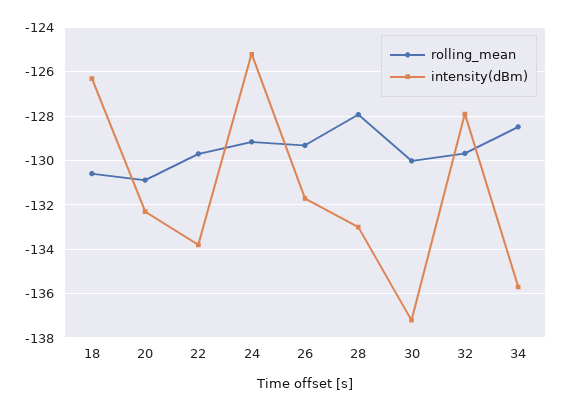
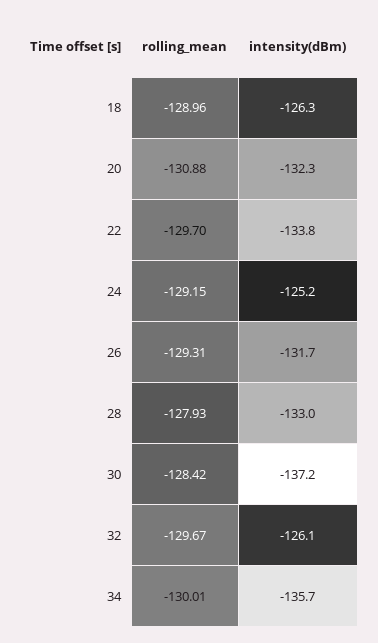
rolling_mean, 18: -130.5 -> -128.96
rolling_mean, 30: -130 -> -128.42
intensity(dBm), 32: -128 -> -126.1
rolling_mean, 34: -128.5 -> -130.01

